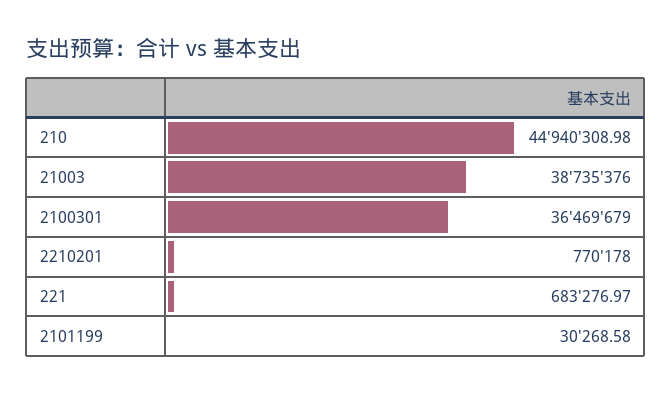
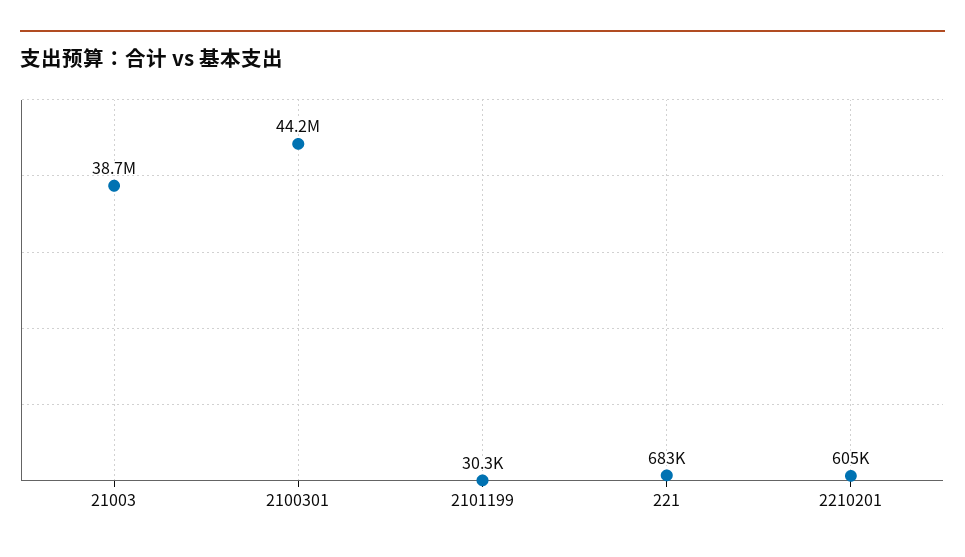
210: 44940308.98 -> none
2100301: 36469679 -> 44200000
2210201: 770178 -> 605000

